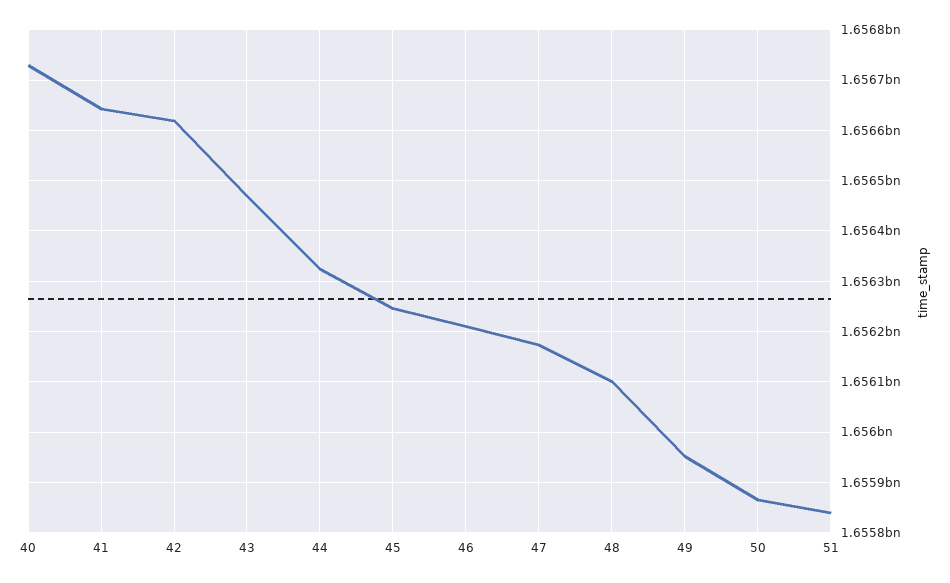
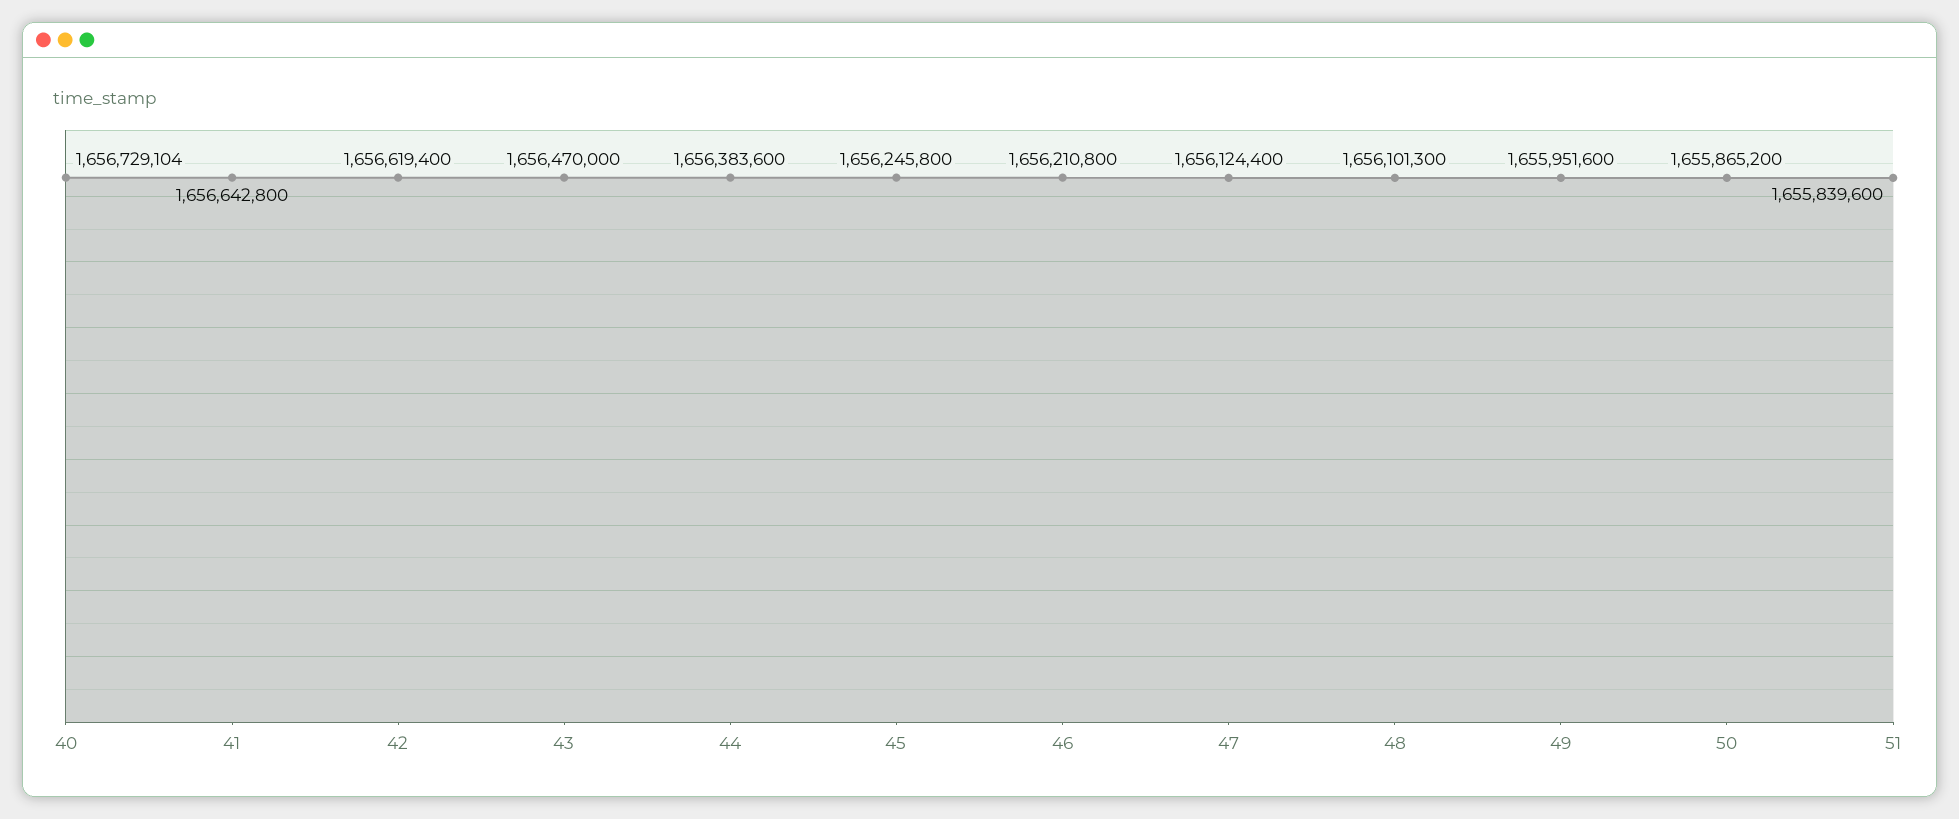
44: 1656320000 -> 1656383600
47: 1656180000 -> 1656124400

